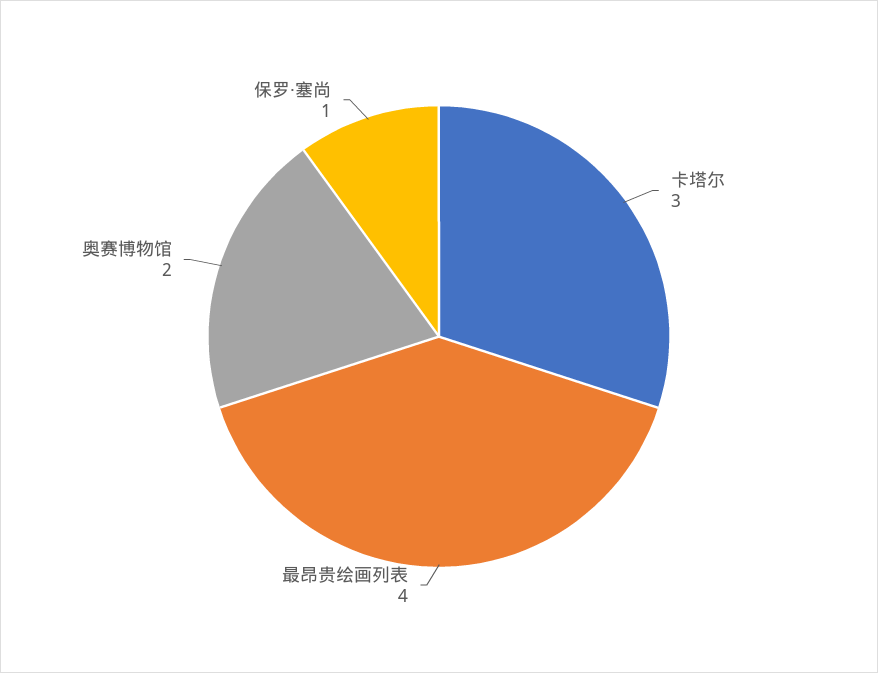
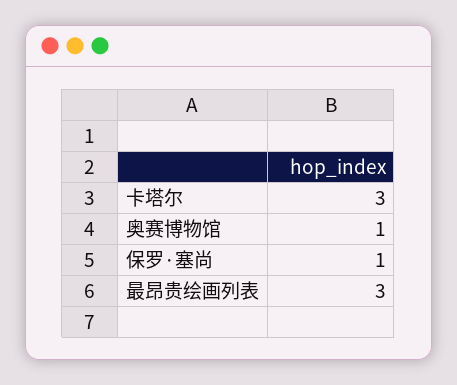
最昂贵绘画列表: 4 -> 3
奥赛博物馆: 2 -> 1

